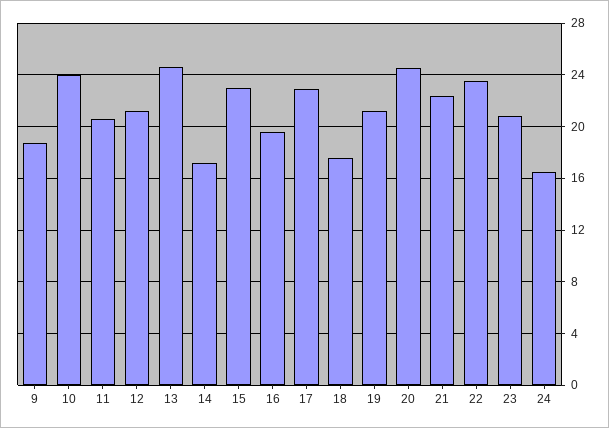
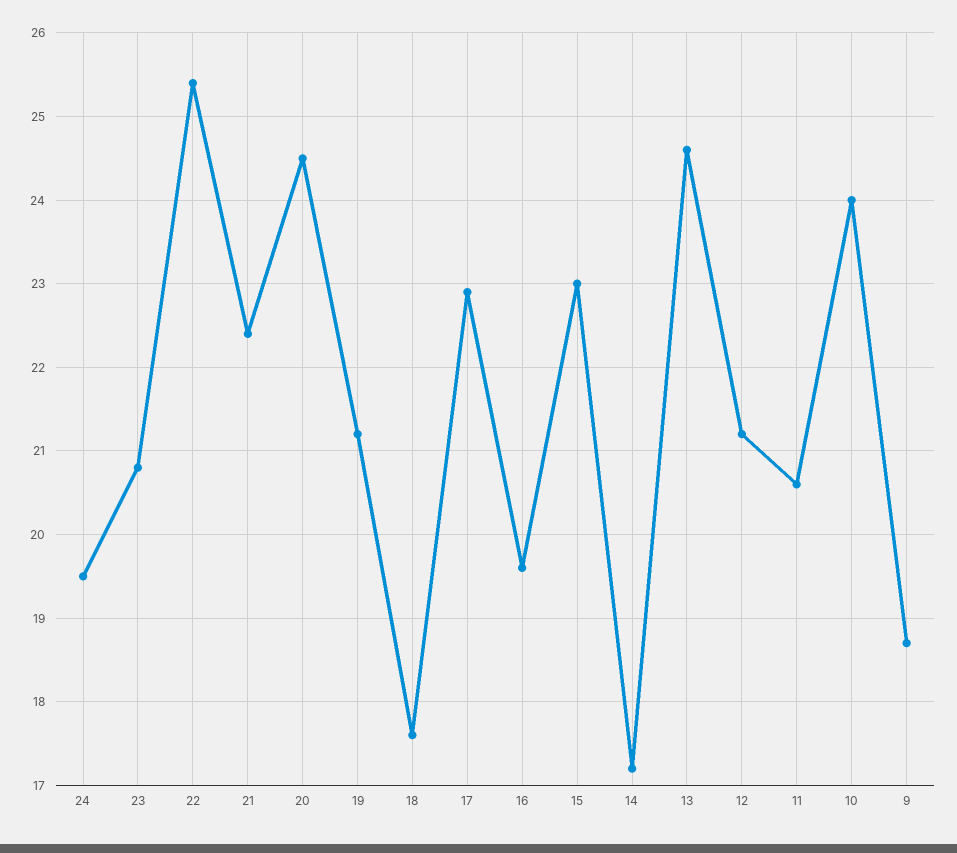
22: 23.5 -> 25.4
24: 16.5 -> 19.5

